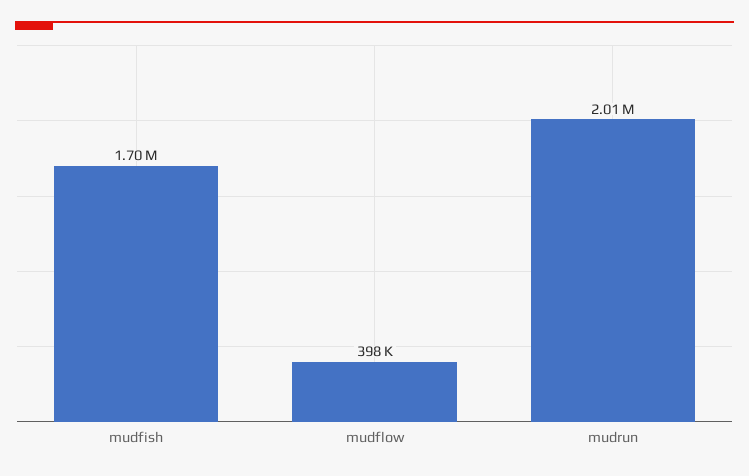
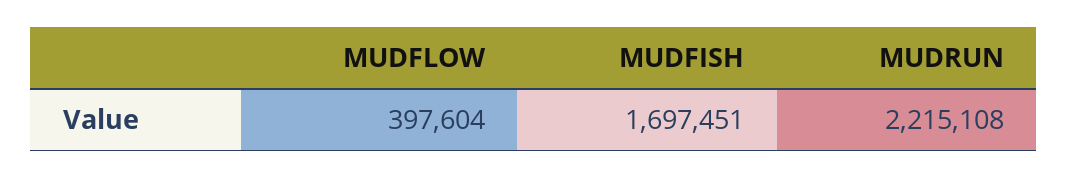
mudrun: 2010000 -> 2215108

